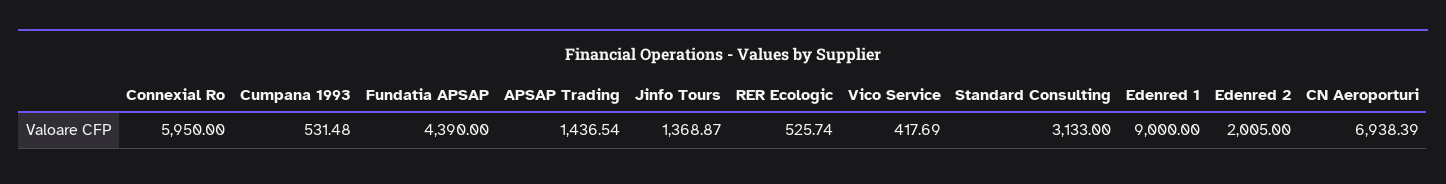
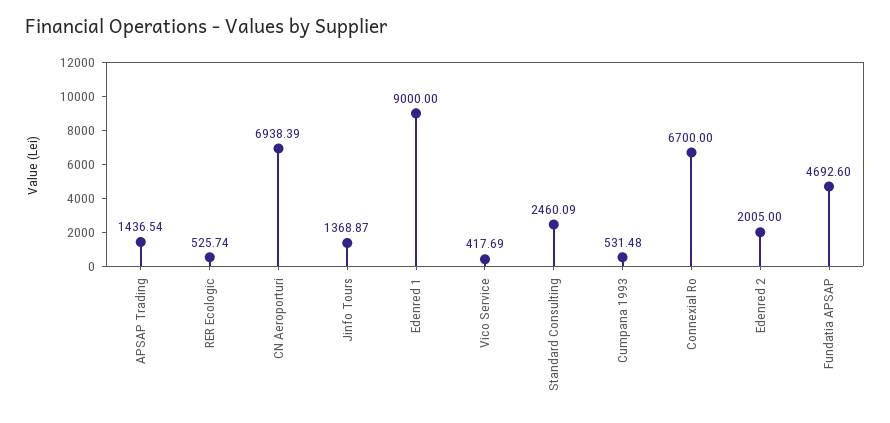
Connexial Ro: 5950 -> 6700
Fundatia APSAP: 4390 -> 4692.6
Standard Consulting: 3133 -> 2460.09

